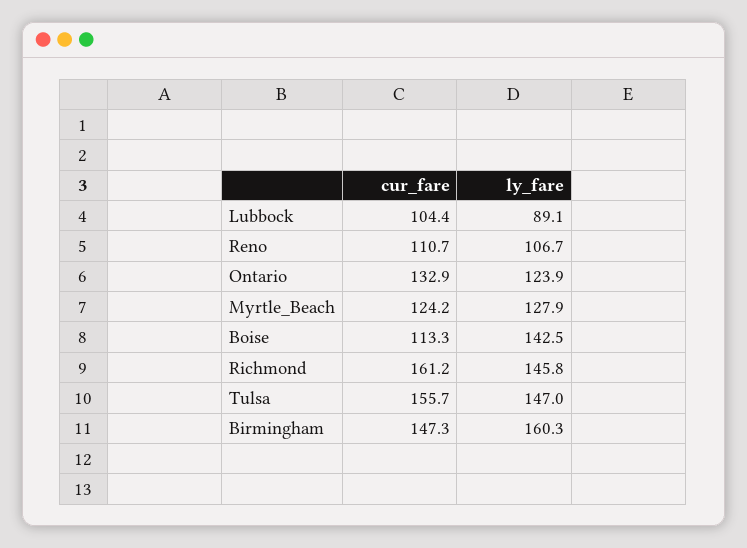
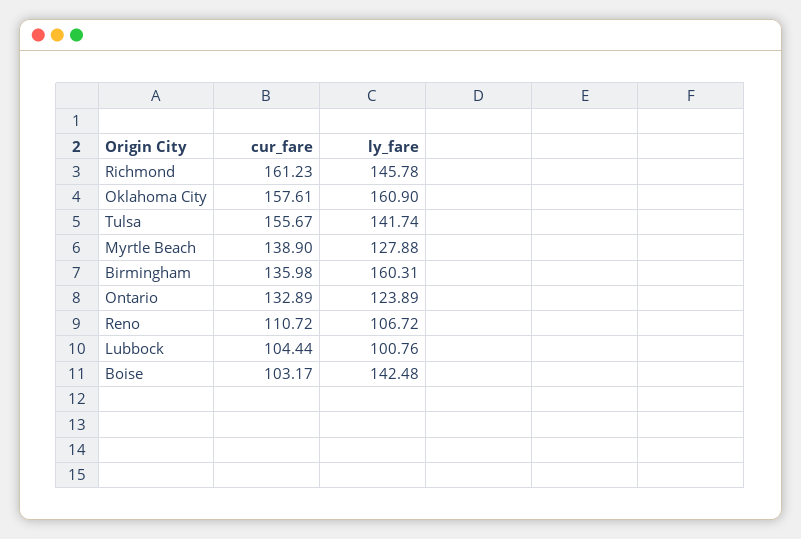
ly_fare, Lubbock: 89.1 -> 100.76
cur_fare, Myrtle_Beach: 124.2 -> 138.9
cur_fare, Boise: 113.3 -> 103.17
ly_fare, Tulsa: 147 -> 141.74
cur_fare, Birmingham: 147.3 -> 135.98
cur_fare, Oklahoma City: none -> 157.61
ly_fare, Oklahoma City: none -> 160.9

